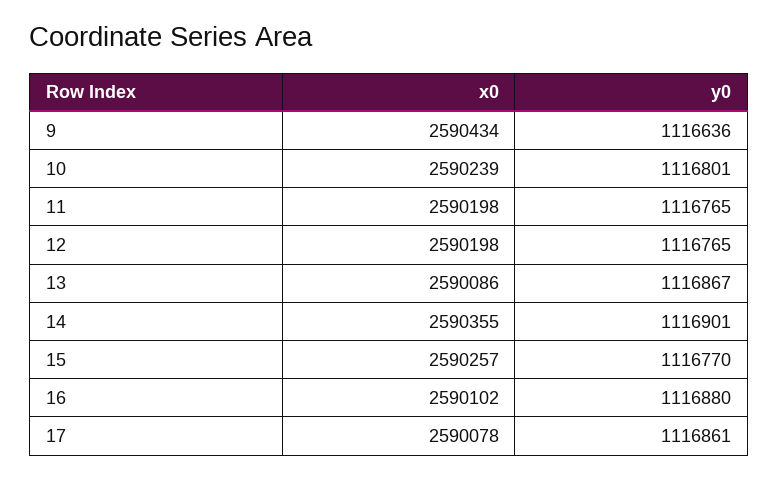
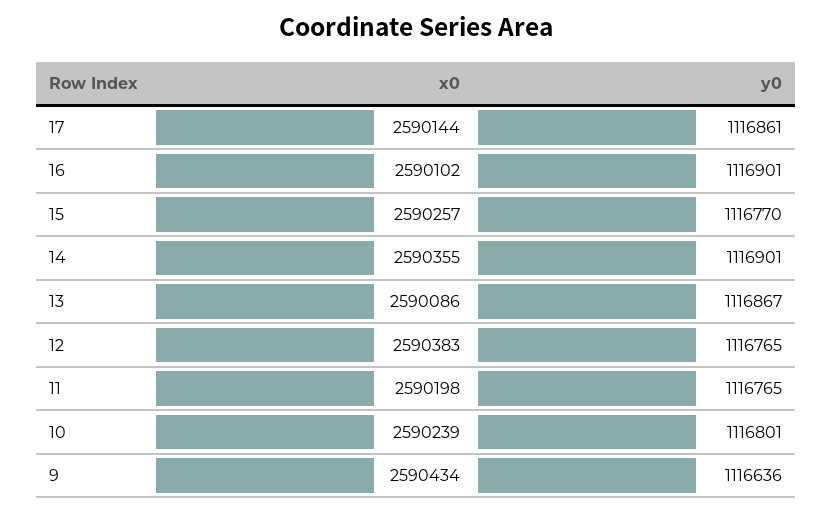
x0, 12: 2590198 -> 2590383
y0, 16: 1116880 -> 1116901
x0, 17: 2590078 -> 2590144

